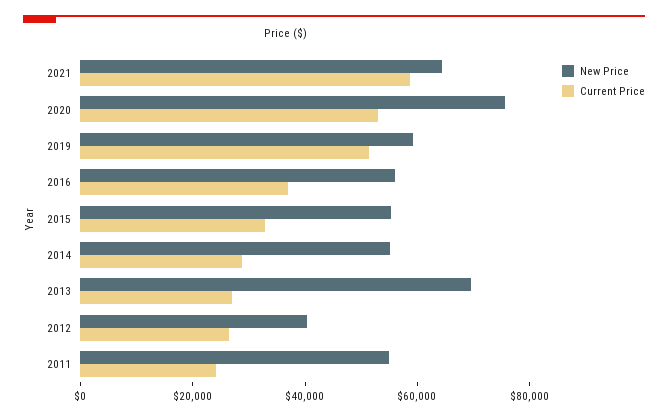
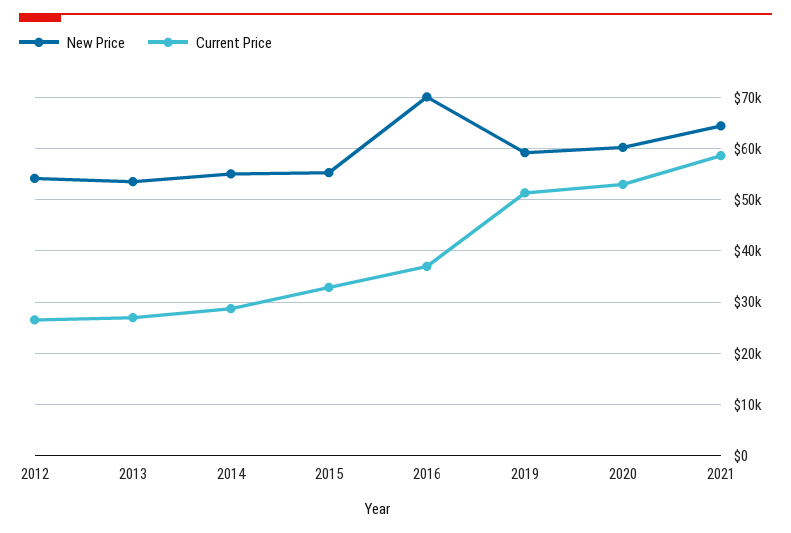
New Price, 2020: 75000 -> 60000
New Price, 2016: 55000 -> 70000
New Price, 2013: 70000 -> 54000
New Price, 2012: 40000 -> 54000
New Price, 2011: 55000 -> none
Current Price, 2011: 25000 -> none

